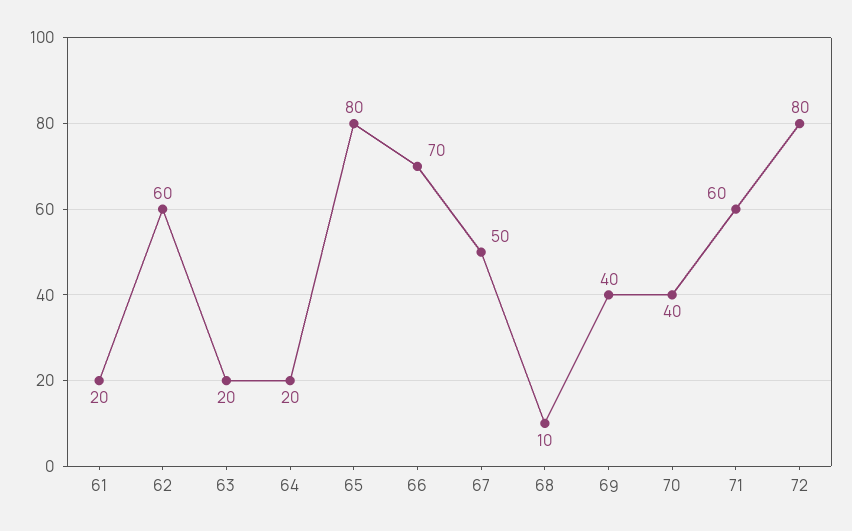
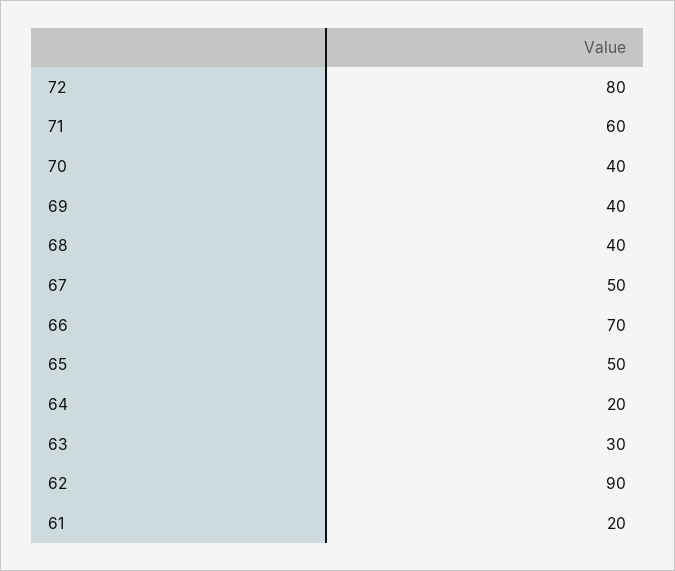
62: 60 -> 90
63: 20 -> 30
65: 80 -> 50
68: 10 -> 40

